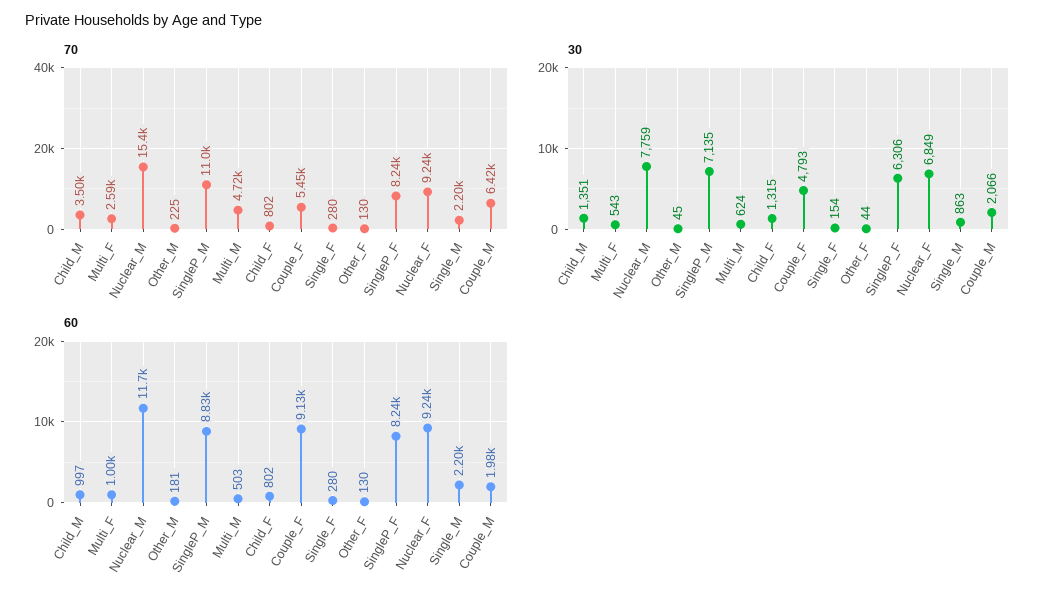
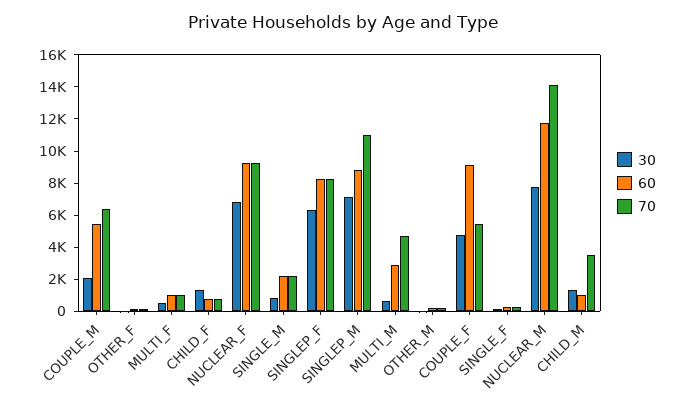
70, Multi_F: 2590 -> 1000
70, Nuclear_M: 15400 -> 14000
60, Multi_M: 503 -> 3000
60, Couple_M: 1980 -> 5500

